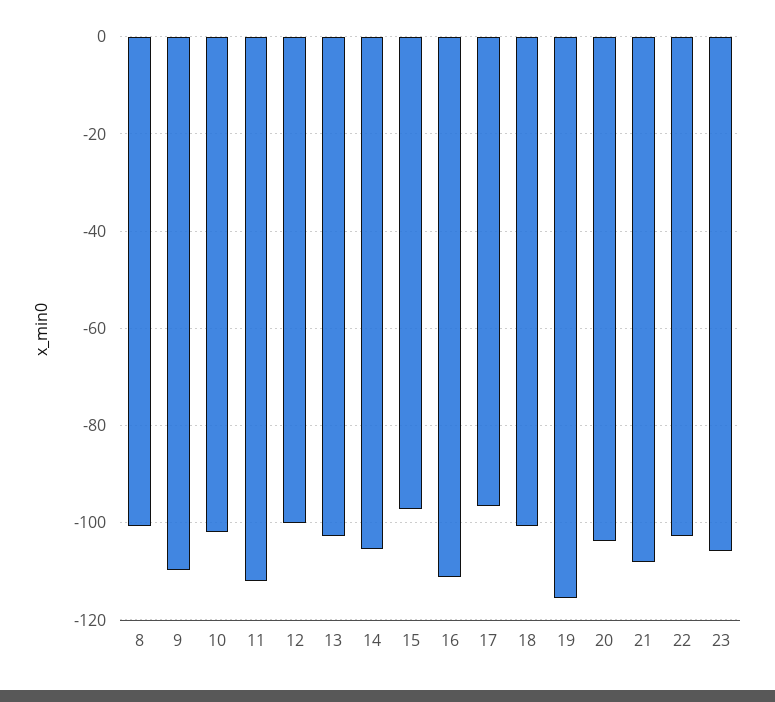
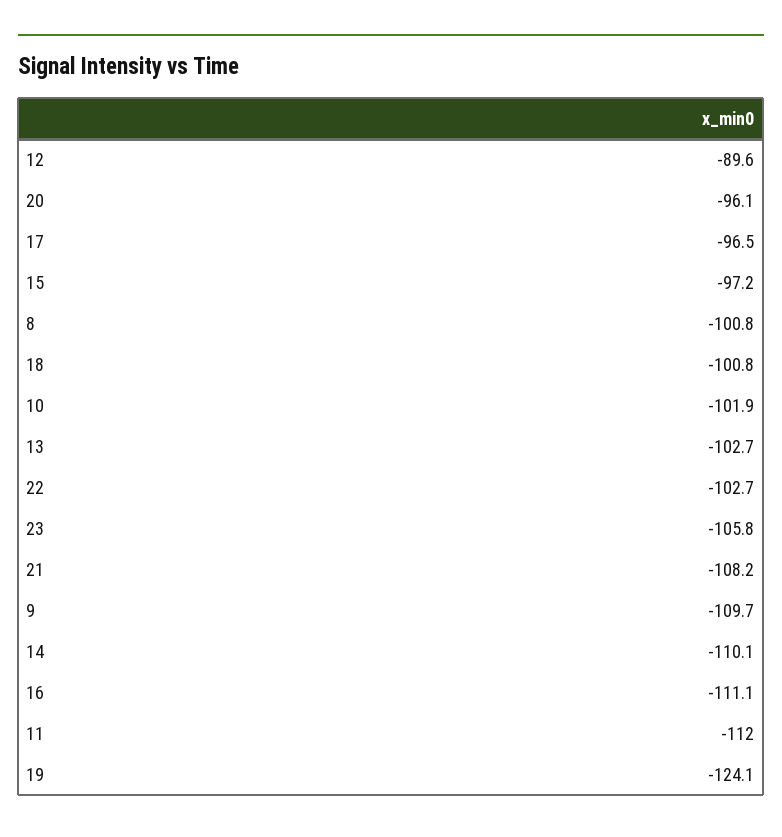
12: -100 -> -89.6
14: -106 -> -110.1
19: -116 -> -124.1
20: -104 -> -96.1

